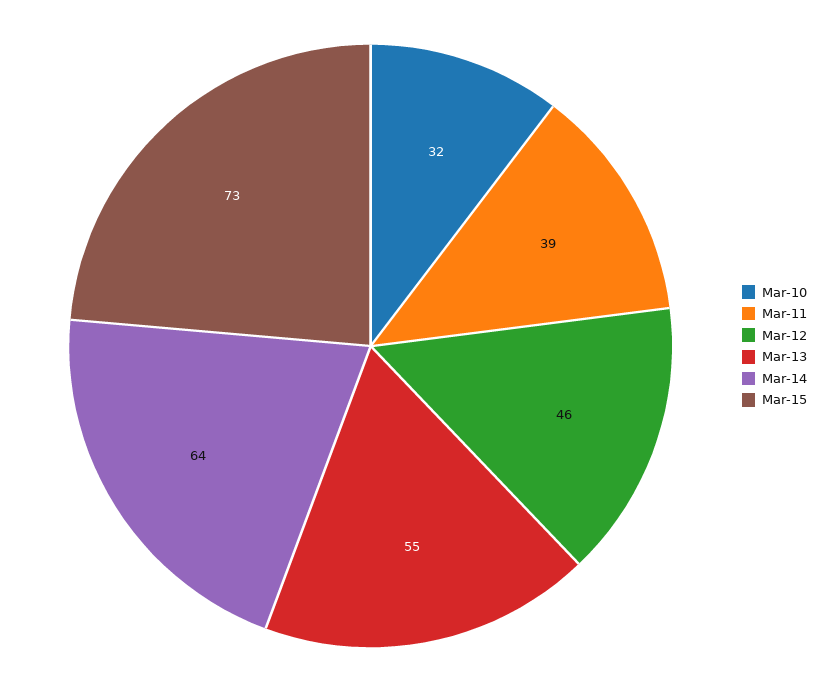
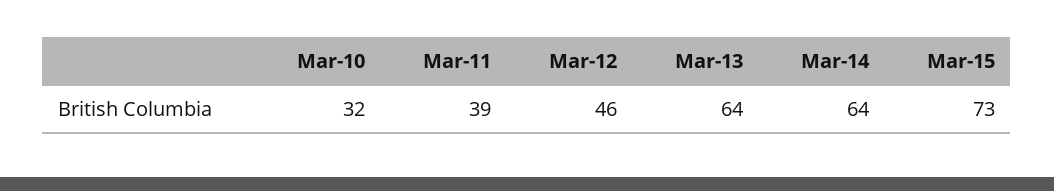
Mar-13: 55 -> 64

